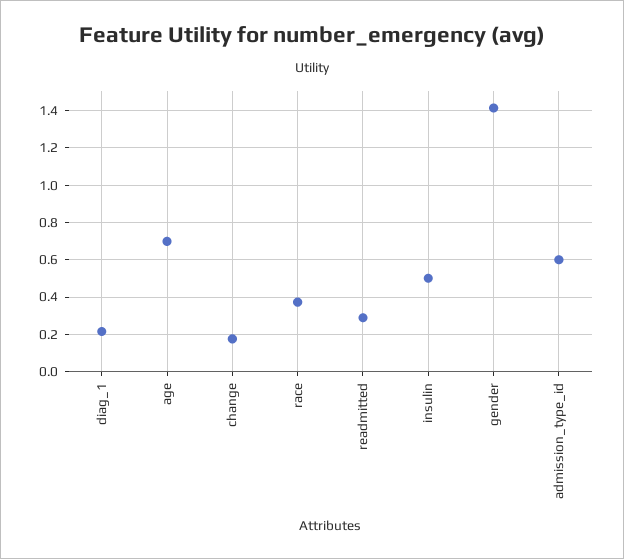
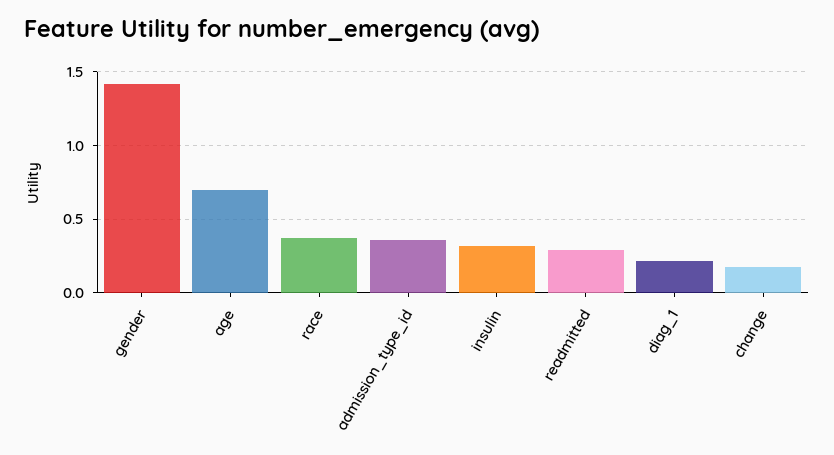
insulin: 0.5 -> 0.3
admission_type_id: 0.6 -> 0.35

